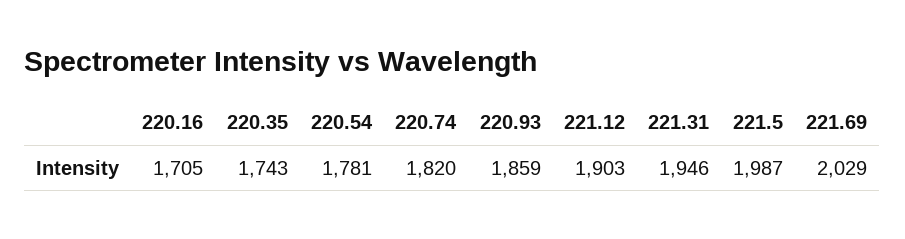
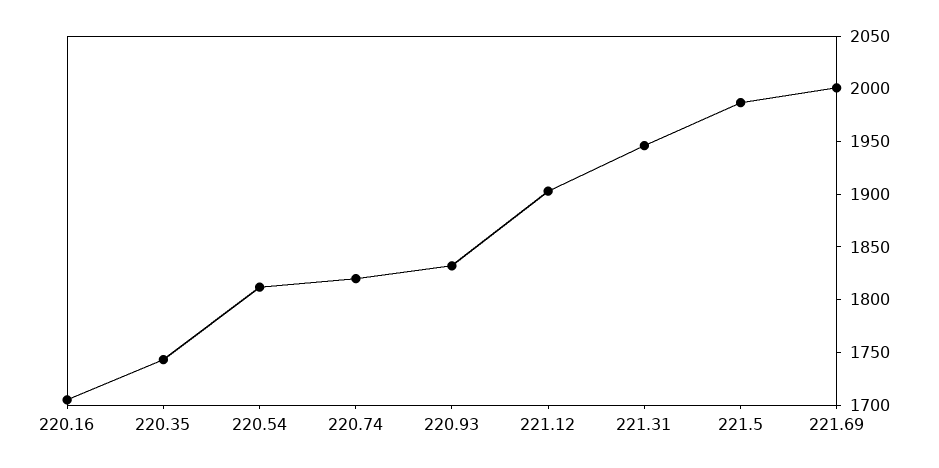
220.54: 1781 -> 1810
220.93: 1859 -> 1830
221.69: 2029 -> 2000

